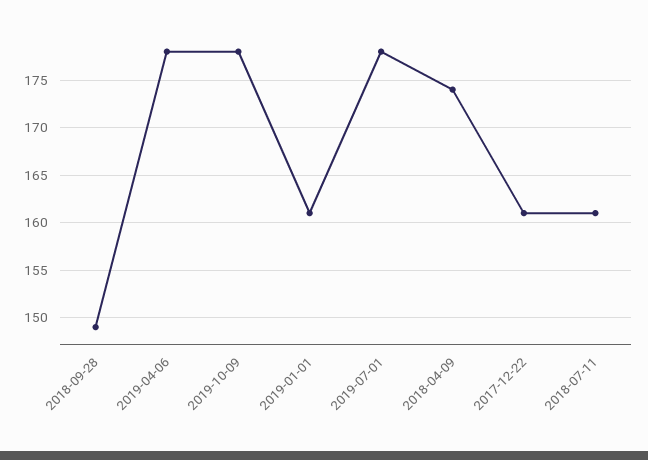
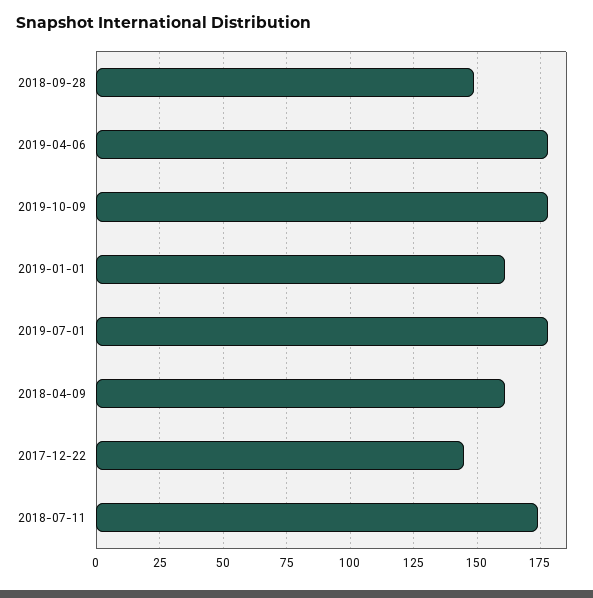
2018-04-09: 174 -> 160
2017-12-22: 161 -> 145
2018-07-11: 161 -> 175

